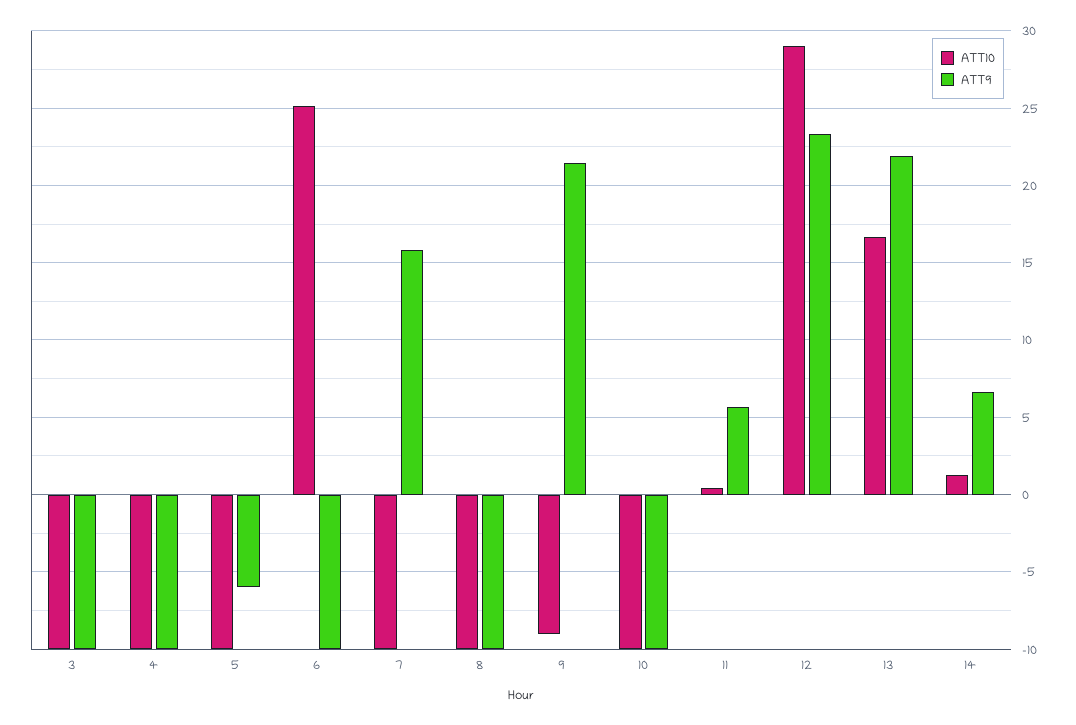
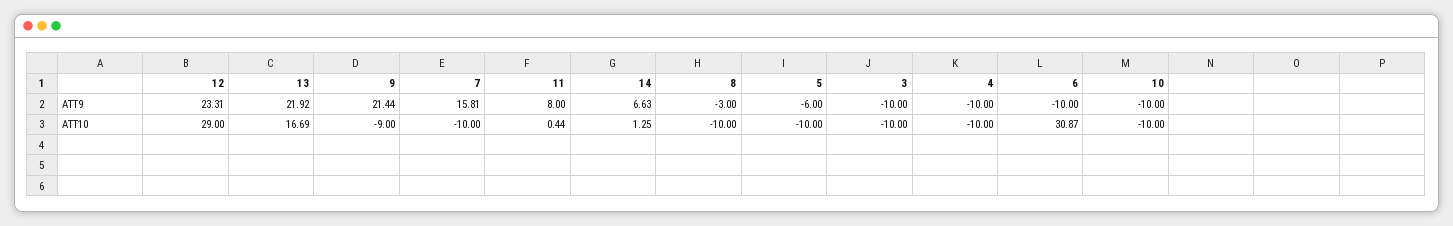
ATT10, 6: 25 -> 30.87
ATT9, 8: -10 -> -3
ATT9, 11: 5.5 -> 8

